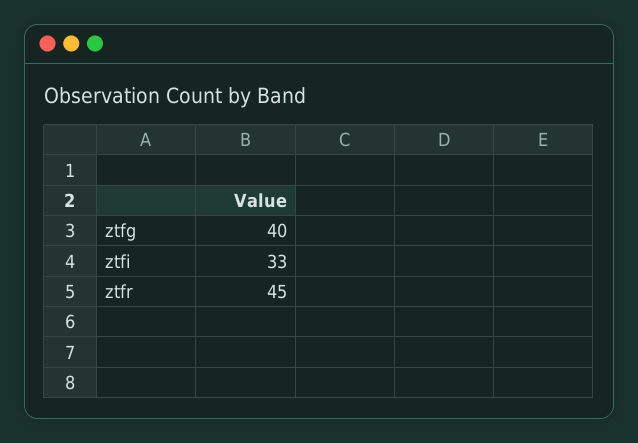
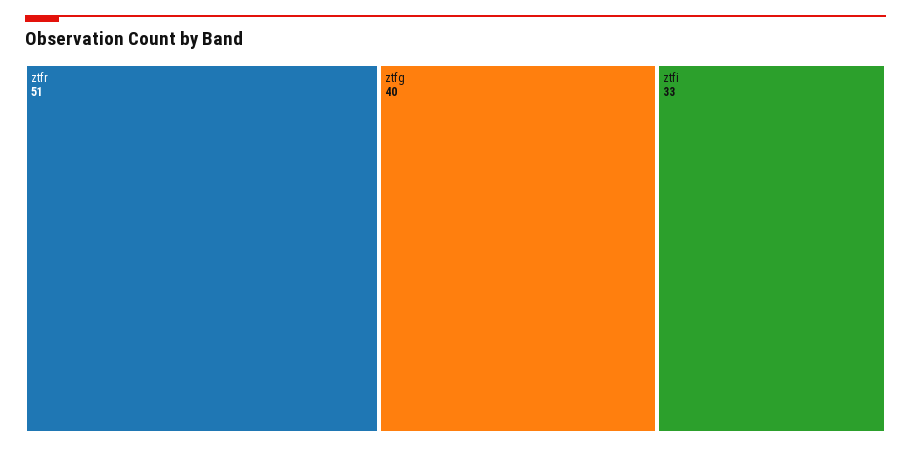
ztfr: 45 -> 51

